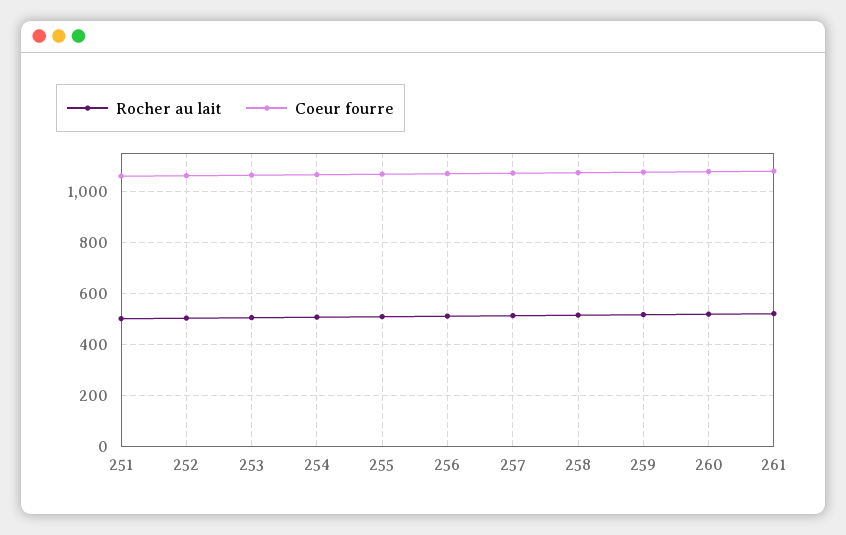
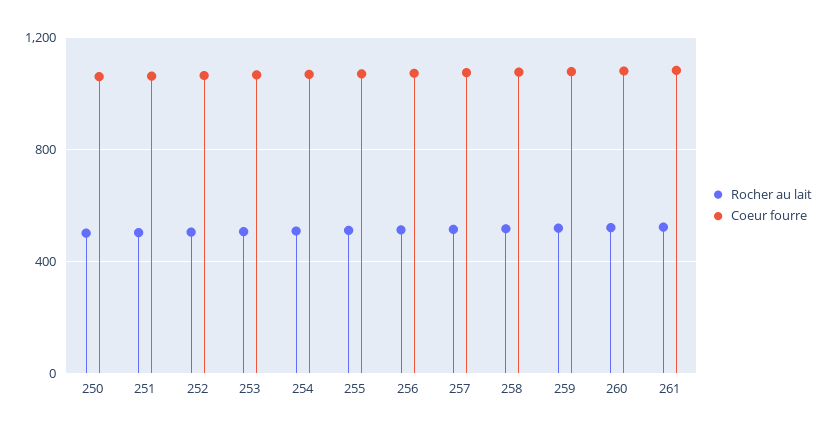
Rocher au lait, 250: none -> 500
Coeur fourre, 250: none -> 1050

